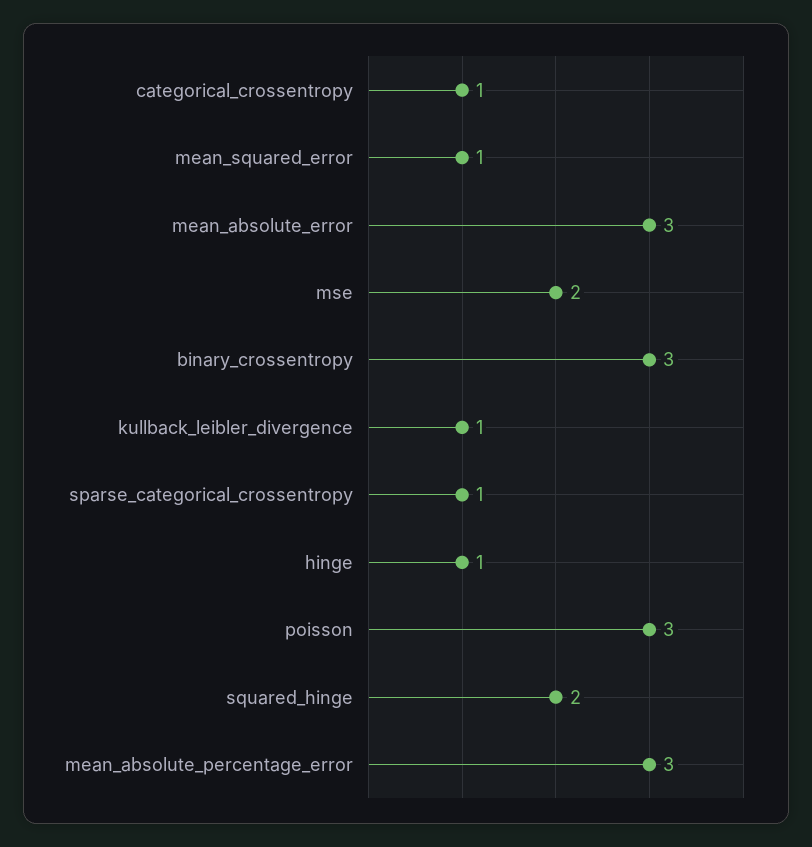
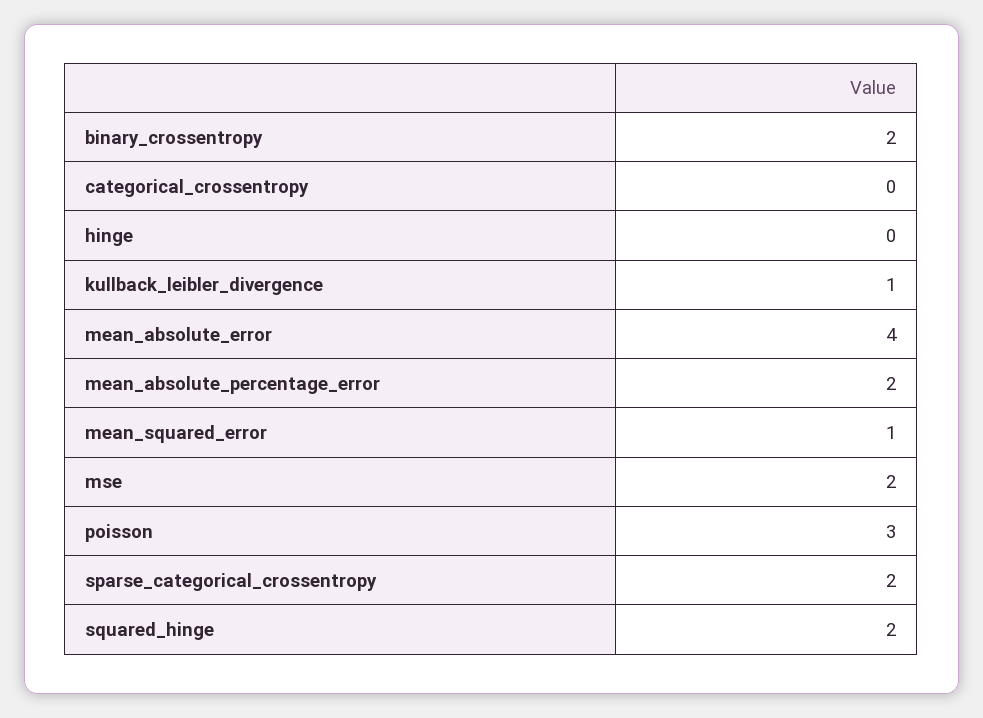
categorical_crossentropy: 1 -> 0
mean_absolute_error: 3 -> 4
binary_crossentropy: 3 -> 2
sparse_categorical_crossentropy: 1 -> 2
hinge: 1 -> 0
mean_absolute_percentage_error: 3 -> 2

